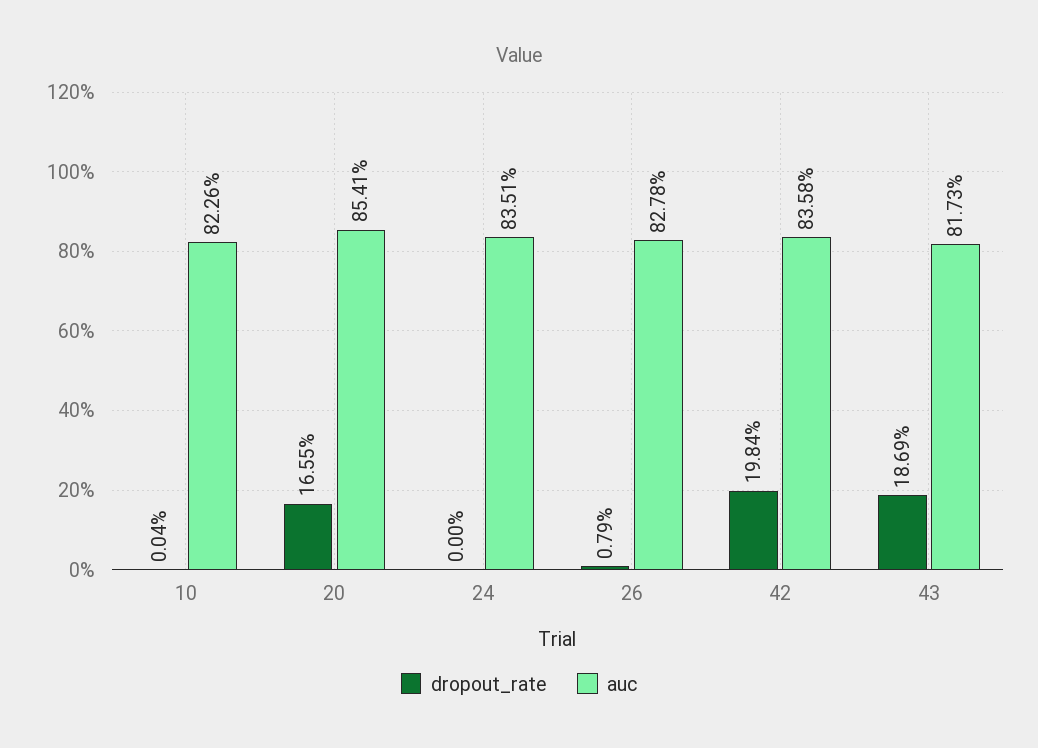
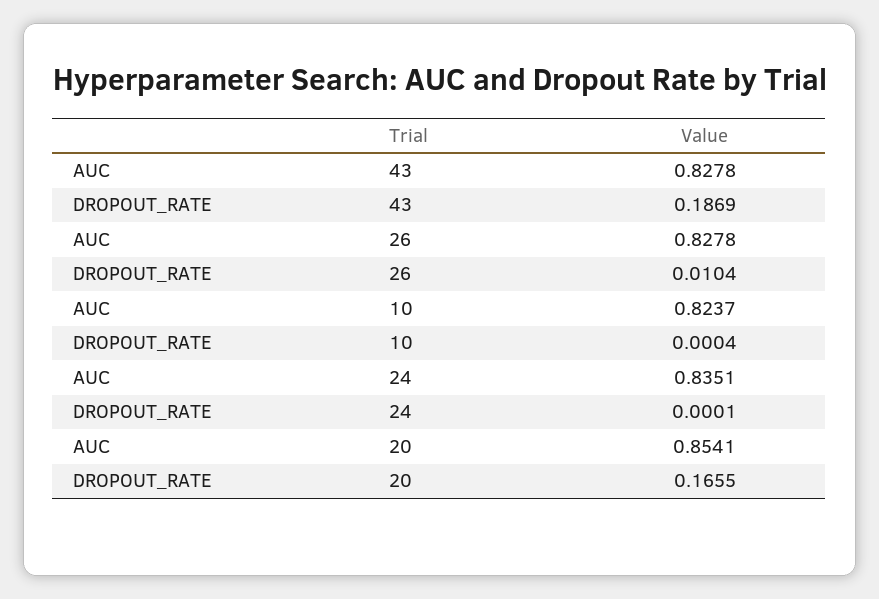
auc, 10: 0.8226 -> 0.8237
dropout_rate, 24: 0 -> 0.0001
dropout_rate, 26: 0.0079 -> 0.0104
dropout_rate, 42: 0.1984 -> none
auc, 42: 0.8358 -> none
auc, 43: 0.8173 -> 0.8278

